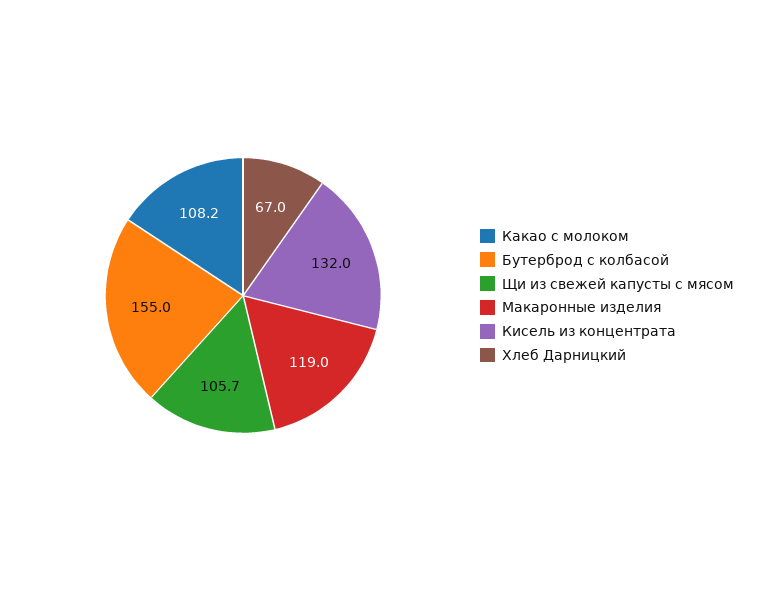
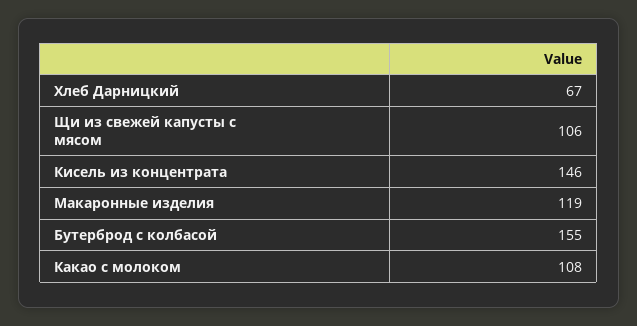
Кисель из концентрата: 132 -> 146

